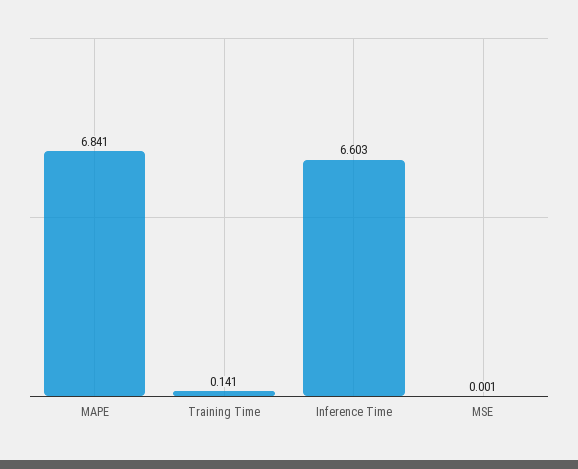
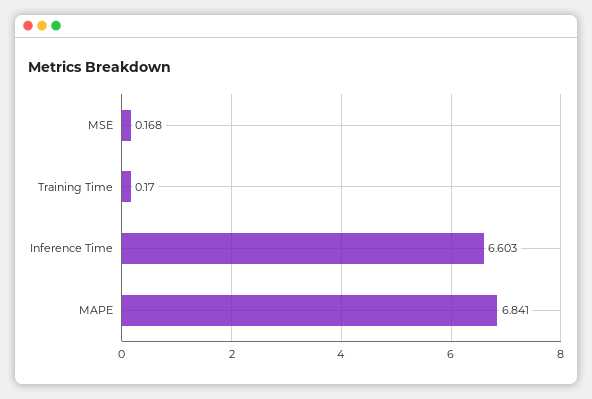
Training Time: 0.141 -> 0.17
MSE: 0.001 -> 0.168

